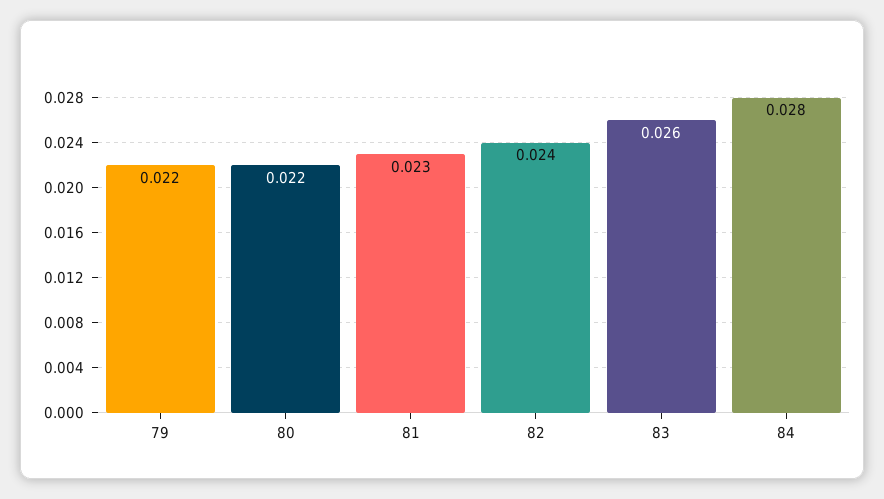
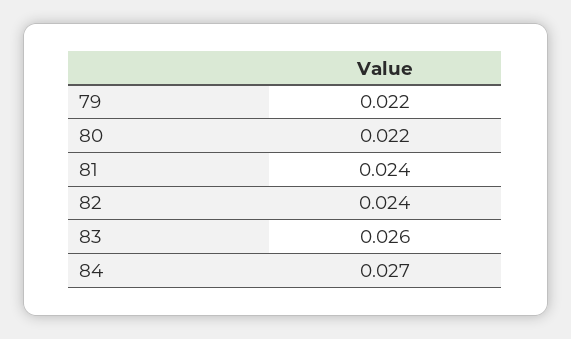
81: 0.023 -> 0.024
84: 0.028 -> 0.027

